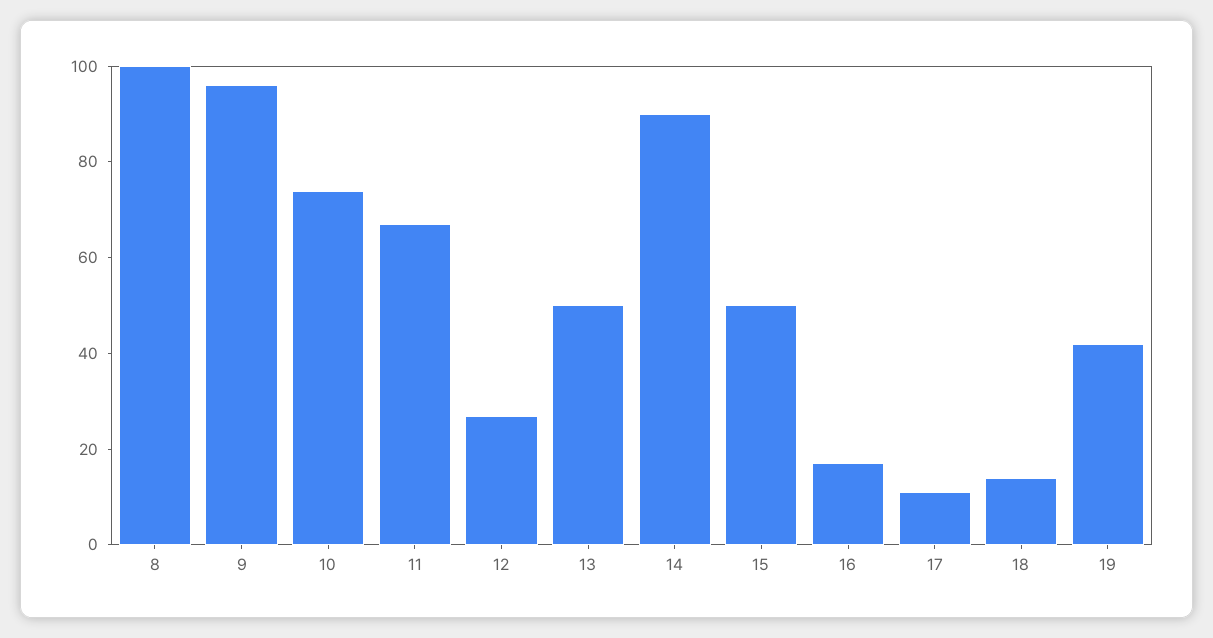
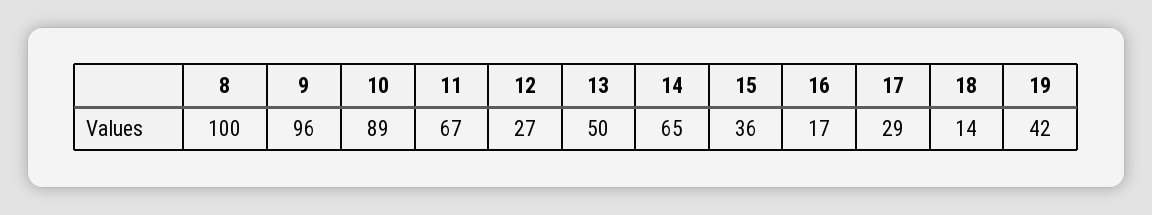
10: 75 -> 89
14: 90 -> 65
15: 50 -> 36
17: 10 -> 29

